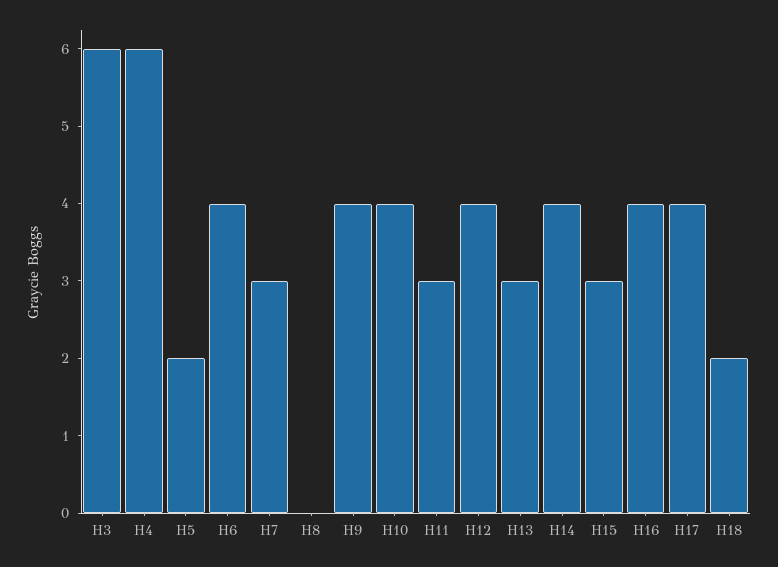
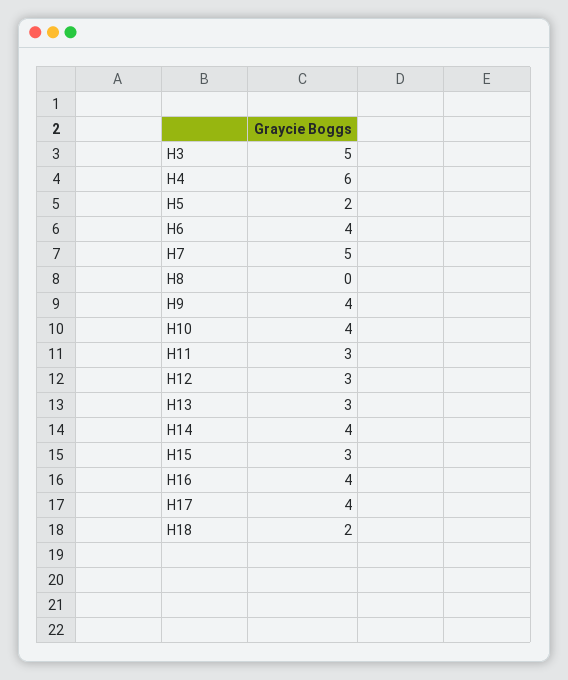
H3: 6 -> 5
H7: 3 -> 5
H12: 4 -> 3

